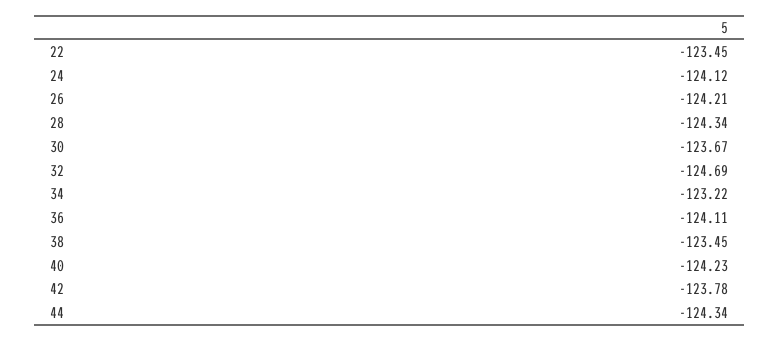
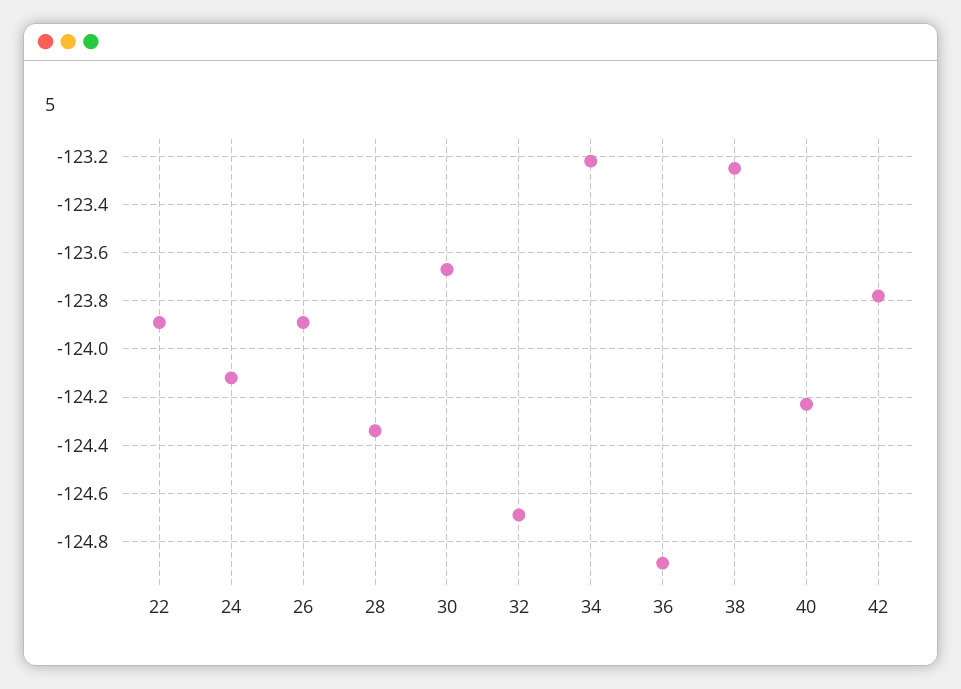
22: -123.45 -> -123.9
26: -124.21 -> -123.9
36: -124.11 -> -124.9
38: -123.45 -> -123.25
44: -124.34 -> none

